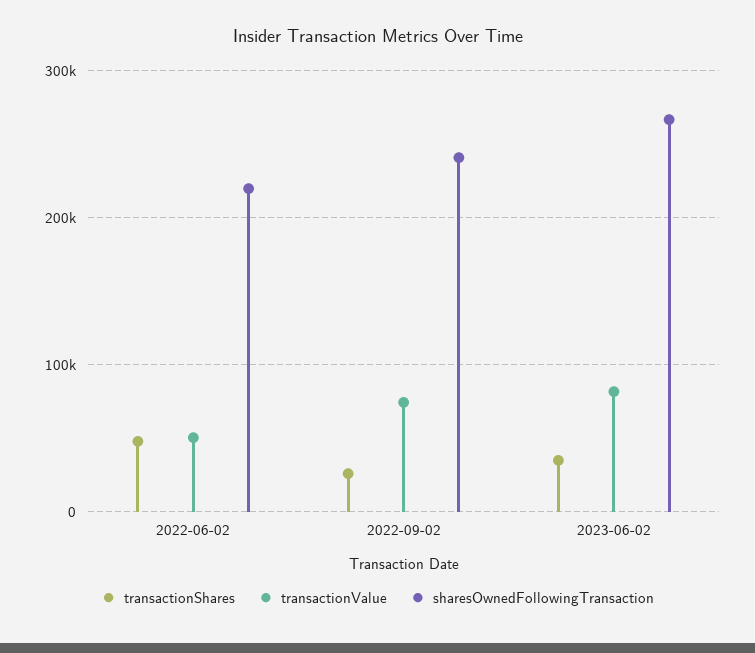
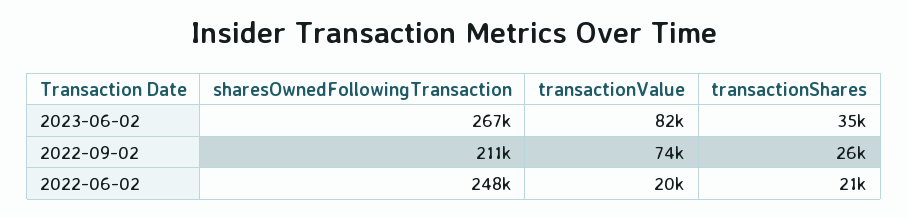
transactionShares, 2022-06-02: 50000 -> 21000
transactionValue, 2022-06-02: 50000 -> 20000
sharesOwnedFollowingTransaction, 2022-06-02: 220000 -> 248000
sharesOwnedFollowingTransaction, 2022-09-02: 240000 -> 211000

